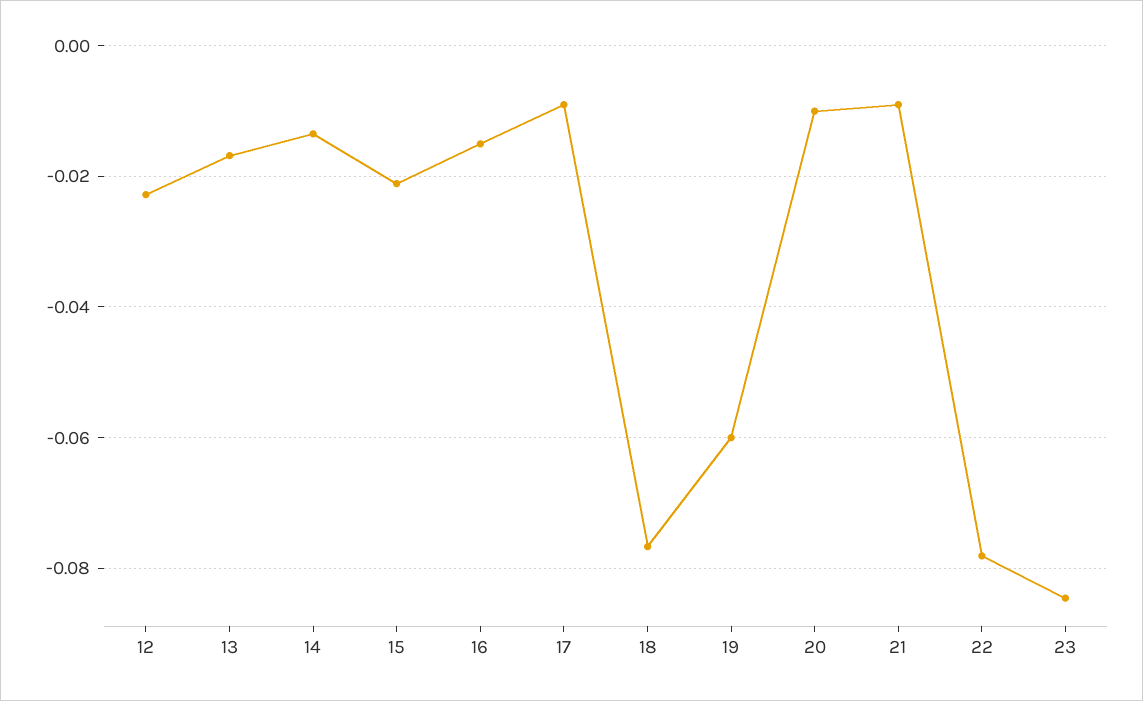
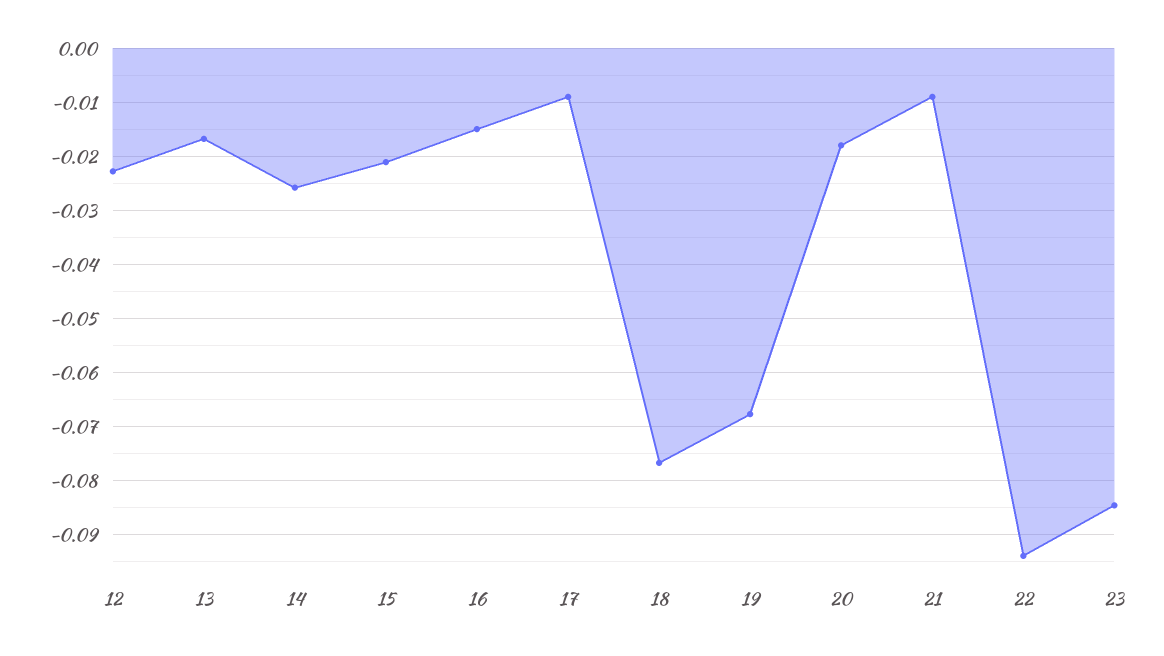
14: -0.014 -> -0.026
19: -0.06 -> -0.068
20: -0.01 -> -0.018
22: -0.078 -> -0.094

